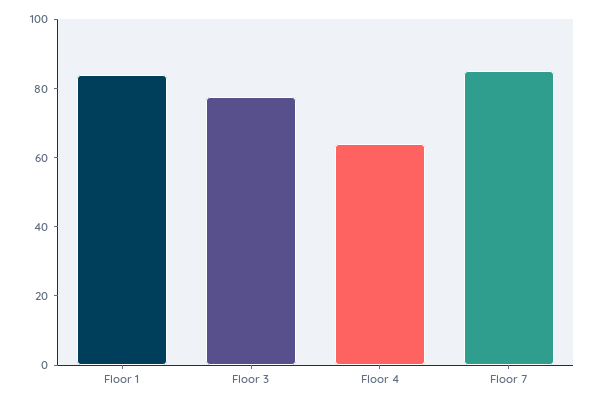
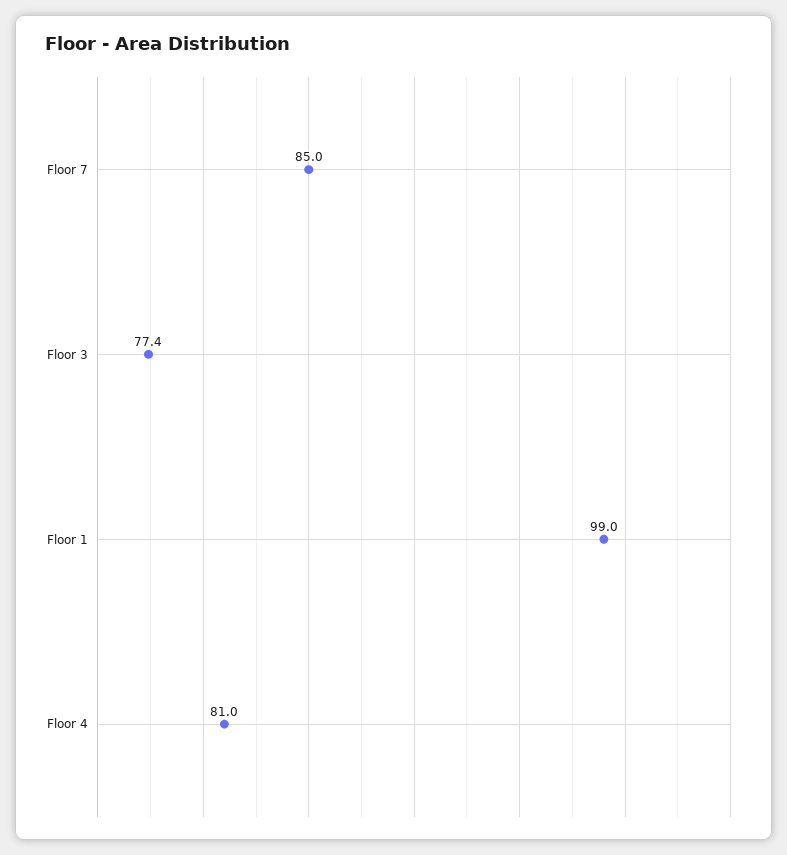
Floor 1: 85 -> 99
Floor 4: 65 -> 81

